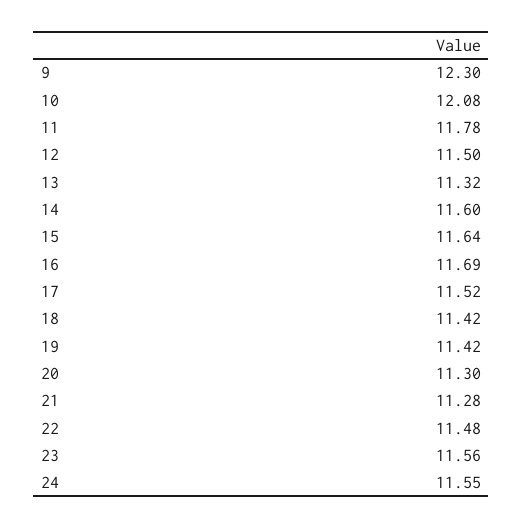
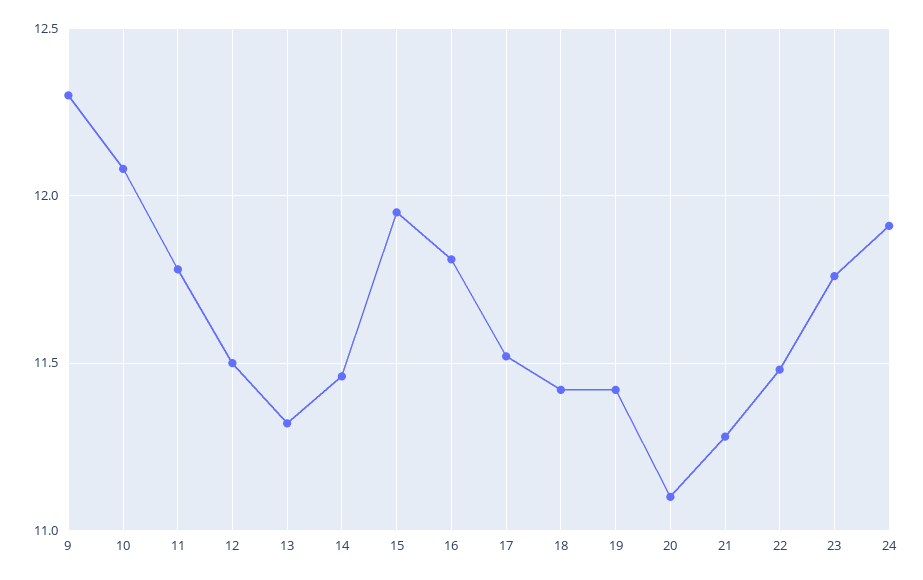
14: 11.6 -> 11.45
15: 11.64 -> 11.95
16: 11.69 -> 11.8
20: 11.3 -> 11.1
23: 11.56 -> 11.75
24: 11.55 -> 11.9

